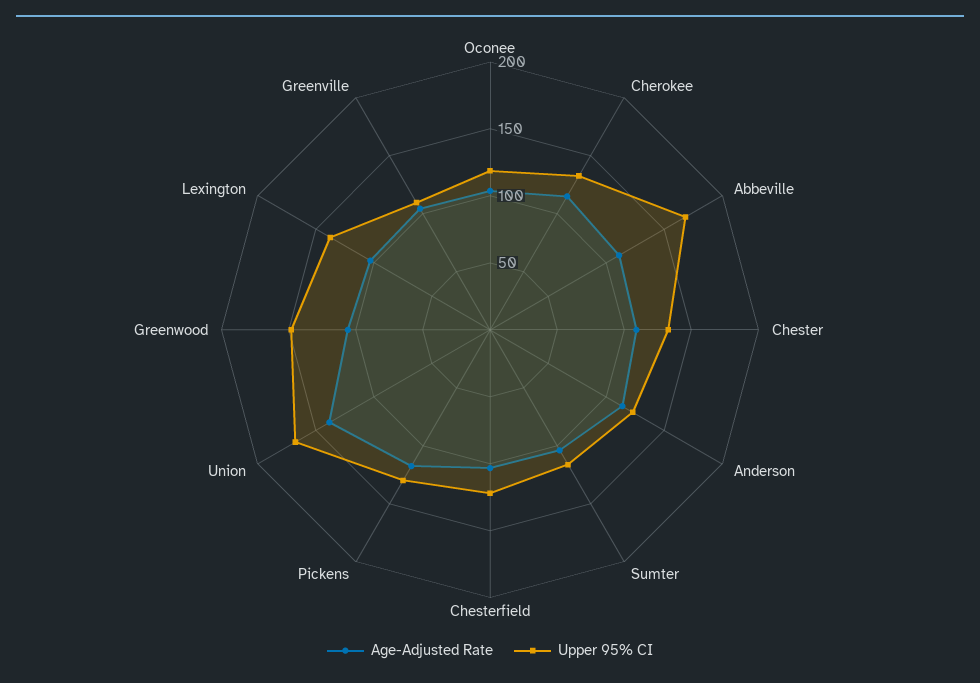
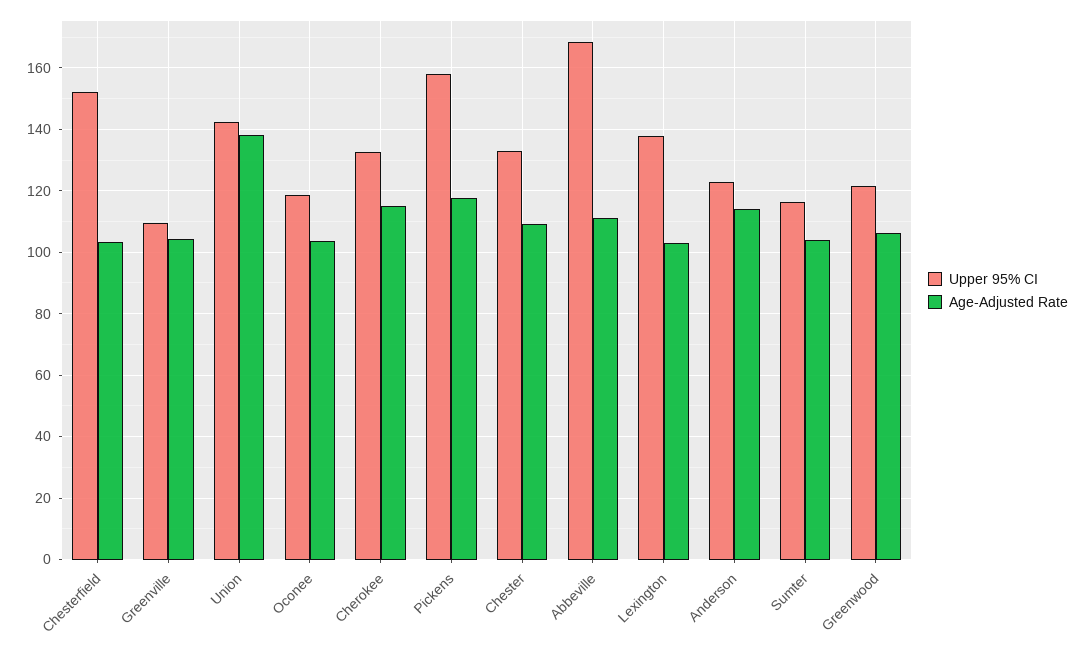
Upper 95% CI, Chesterfield: 120 -> 152
Upper 95% CI, Pickens: 130 -> 158
Upper 95% CI, Union: 170 -> 142
Upper 95% CI, Greenwood: 150 -> 122

